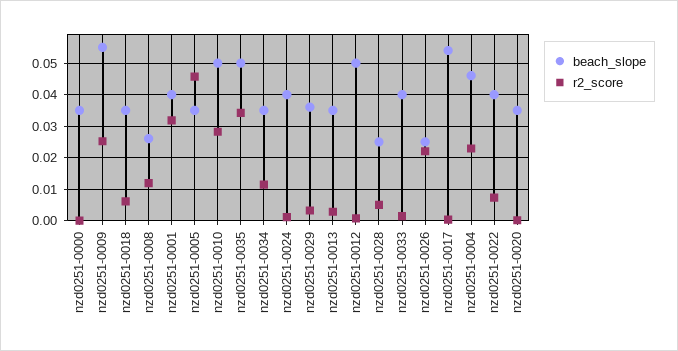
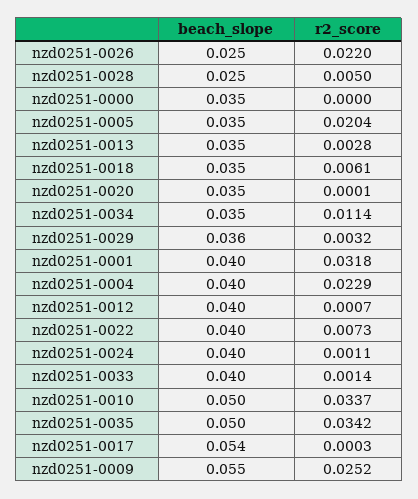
beach_slope, nzd0251-0008: 0.026 -> none
r2_score, nzd0251-0008: 0.012 -> none
r2_score, nzd0251-0005: 0.046 -> 0.0204
r2_score, nzd0251-0010: 0.028 -> 0.0337
beach_slope, nzd0251-0012: 0.05 -> 0.04
beach_slope, nzd0251-0004: 0.046 -> 0.04

